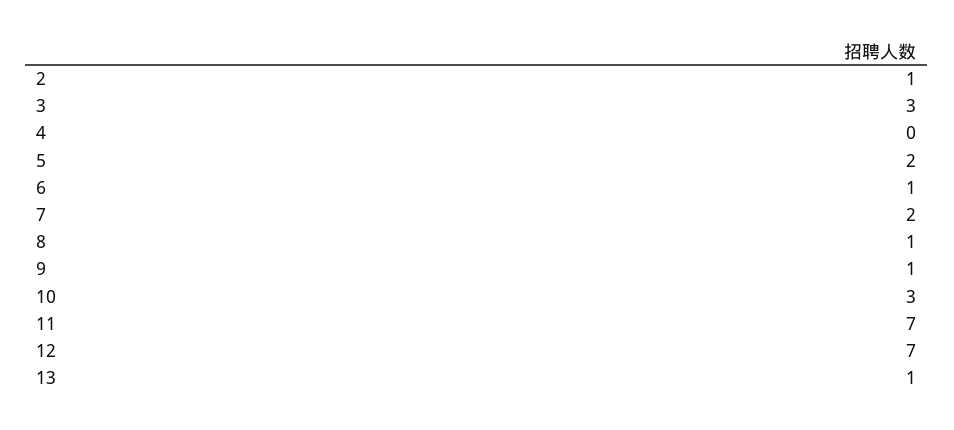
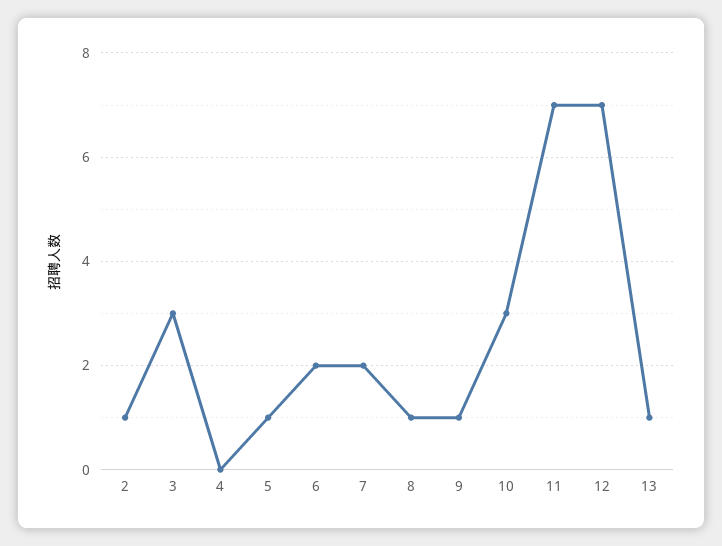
5: 2 -> 1
6: 1 -> 2

